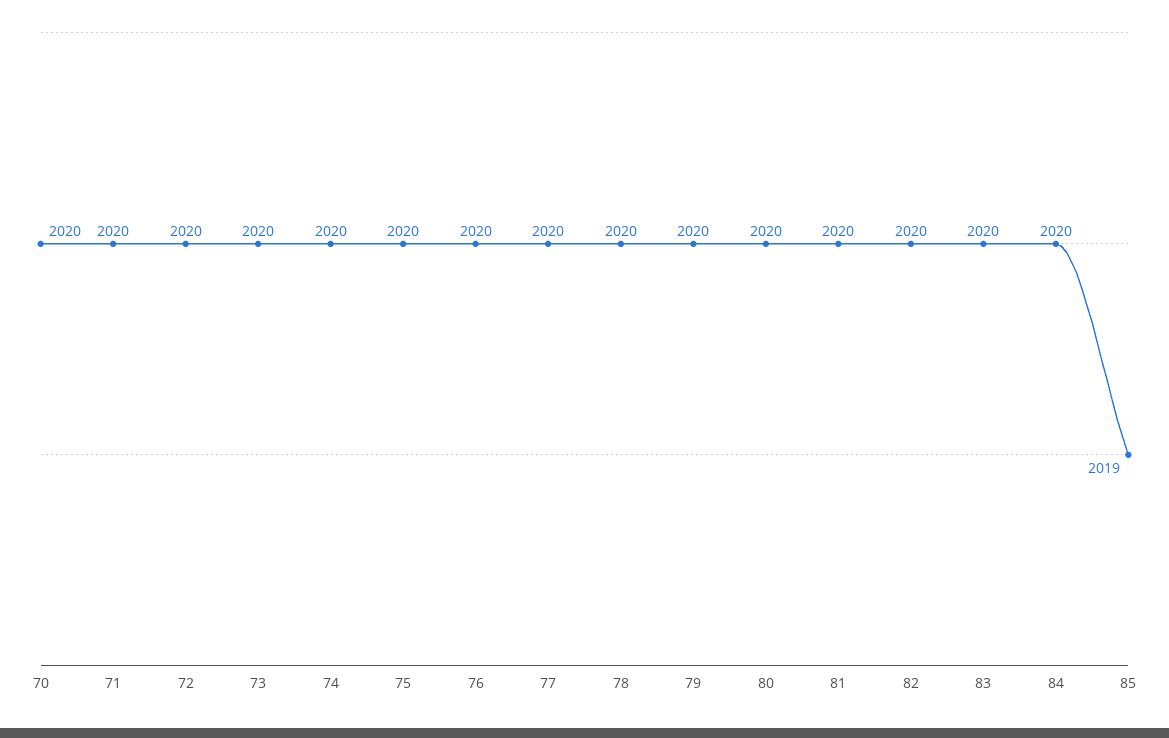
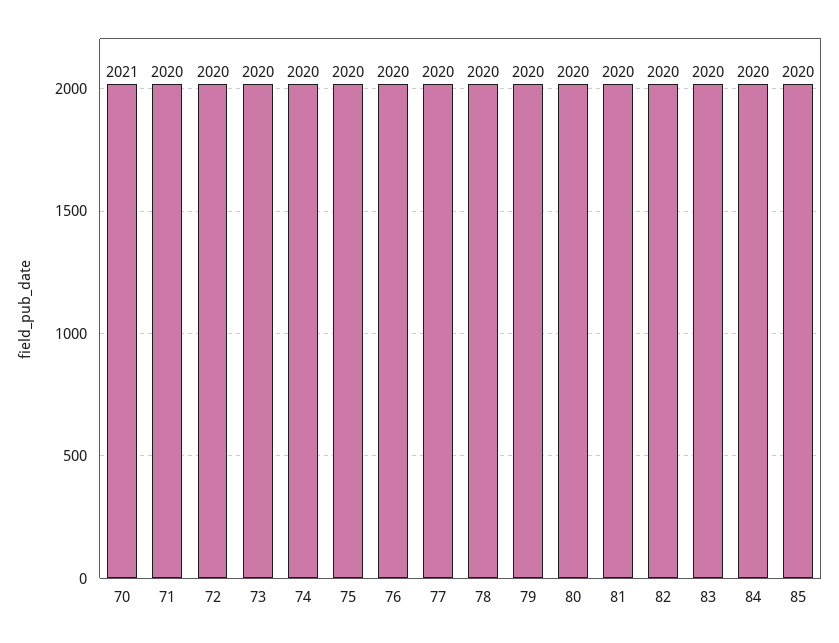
70: 2020 -> 2021
85: 2019 -> 2020

